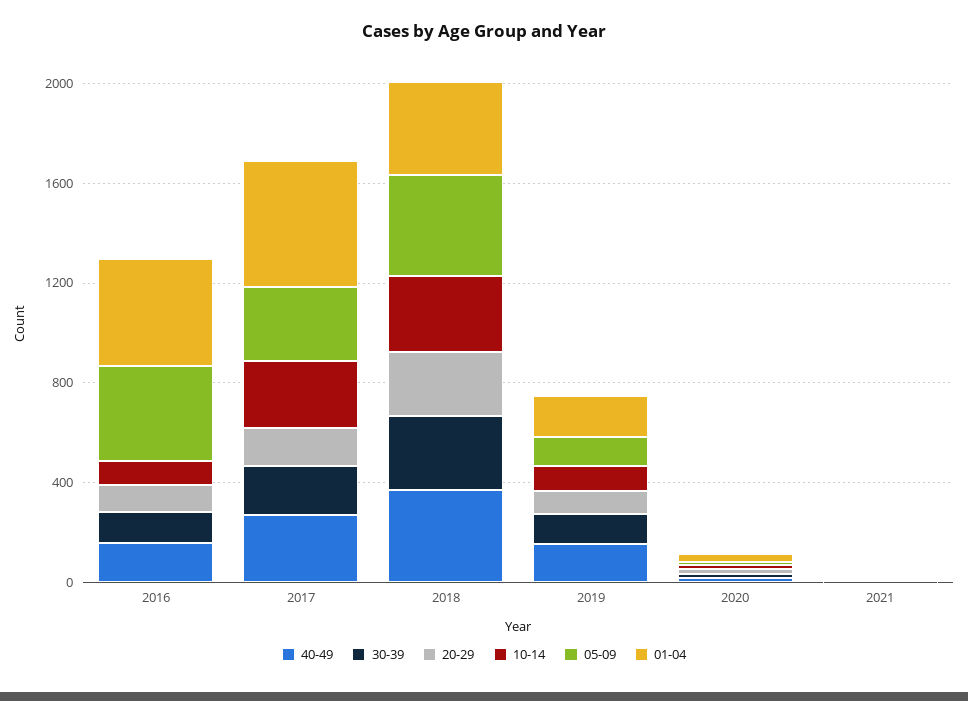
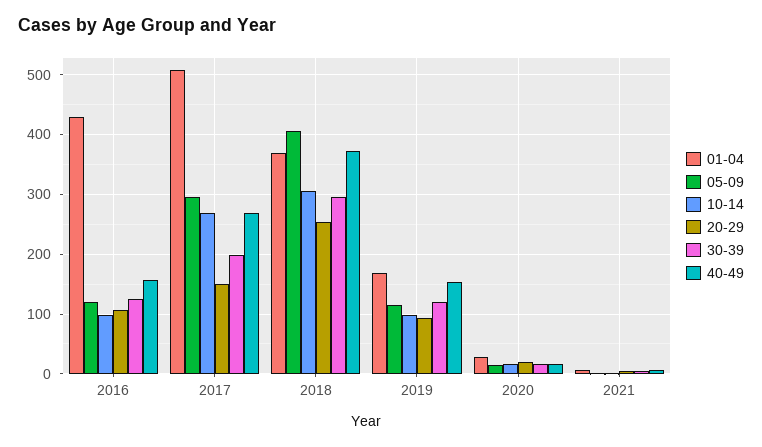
05-09, 2016: 400 -> 120

